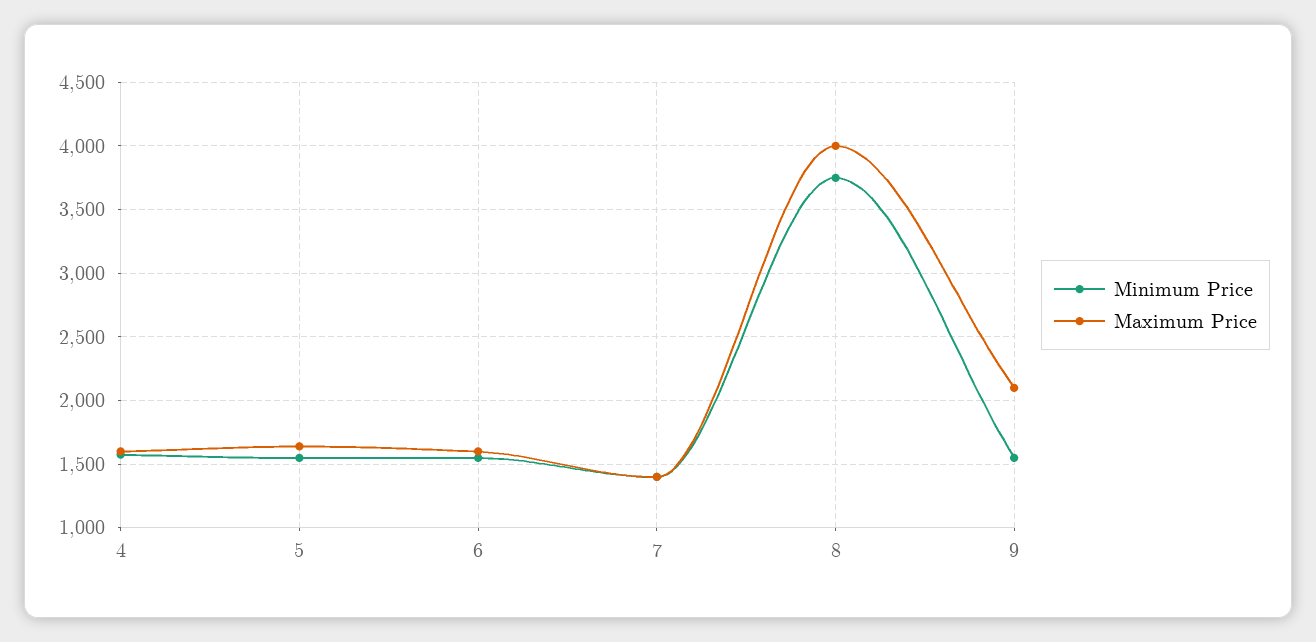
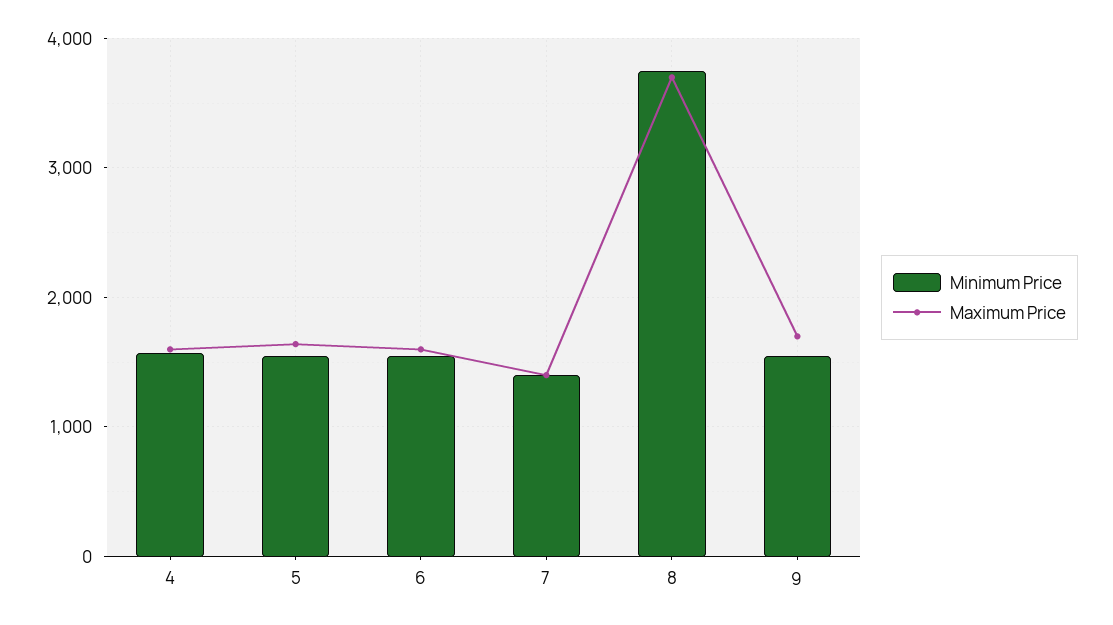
Maximum Price, 8: 4000 -> 3700
Maximum Price, 9: 2100 -> 1700

